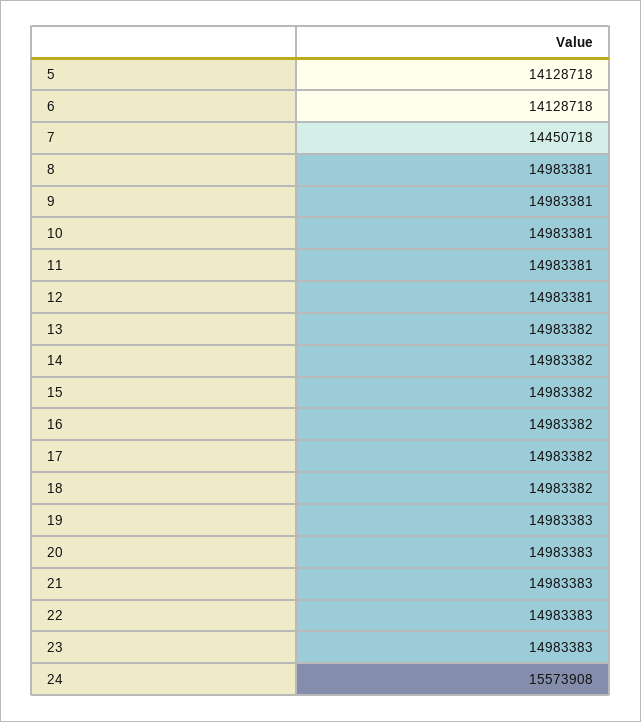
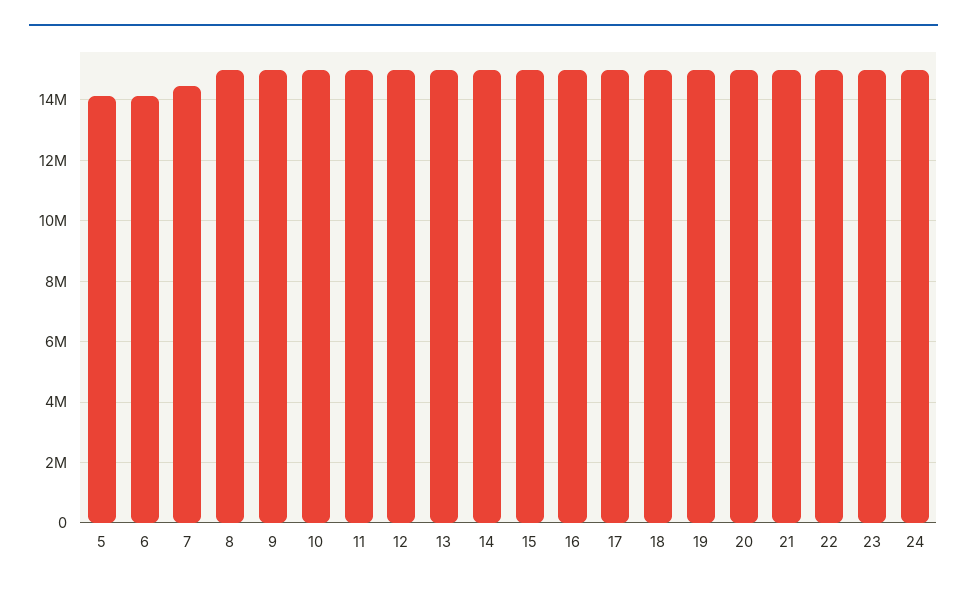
24: 15573908 -> 15000000

